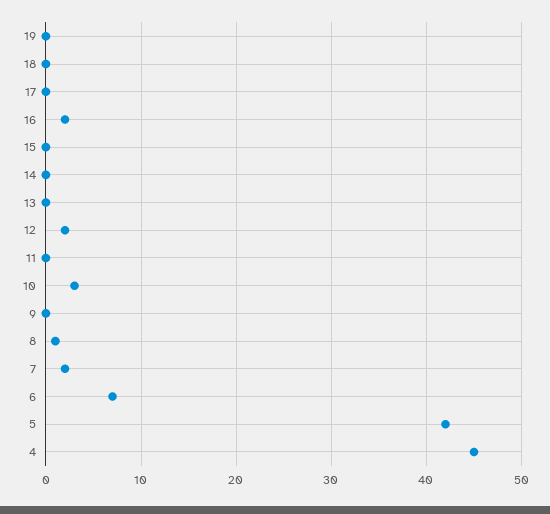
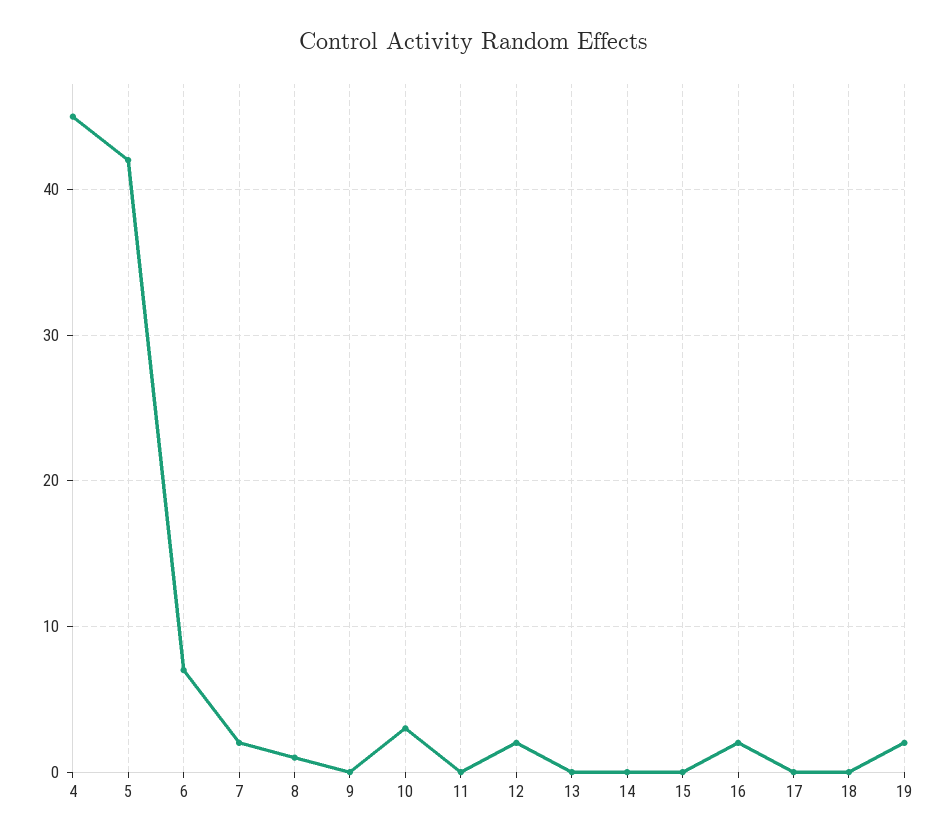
19: 0 -> 2

